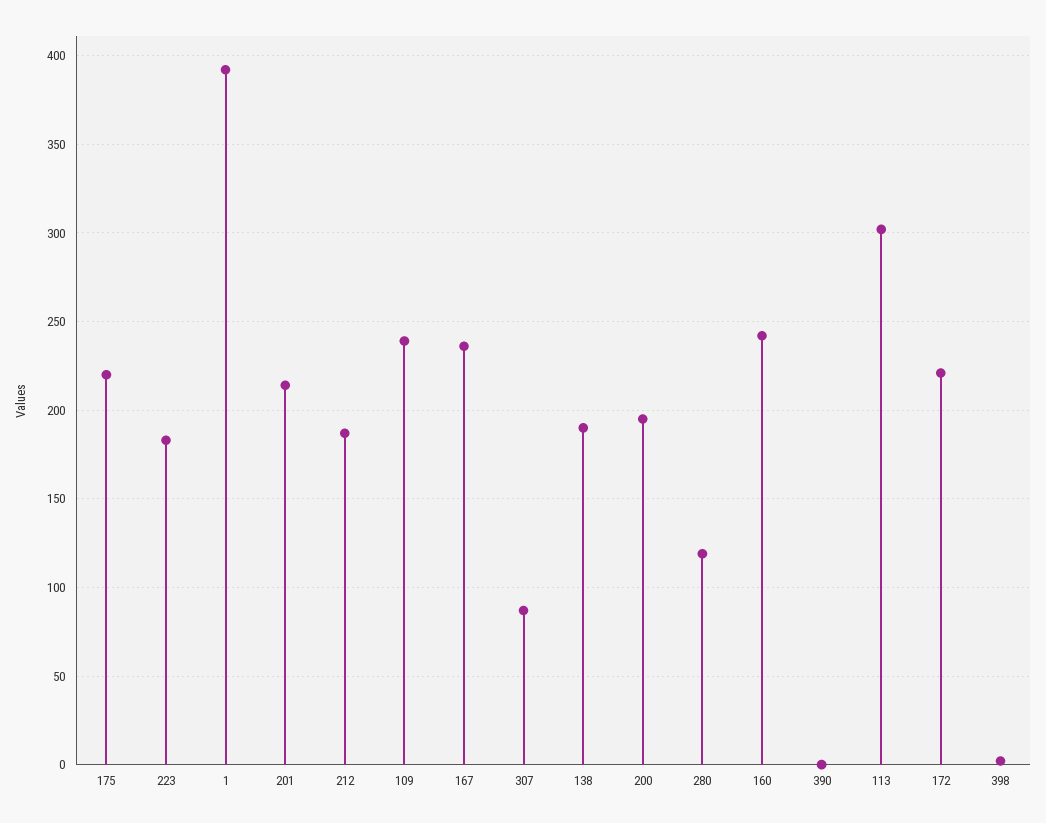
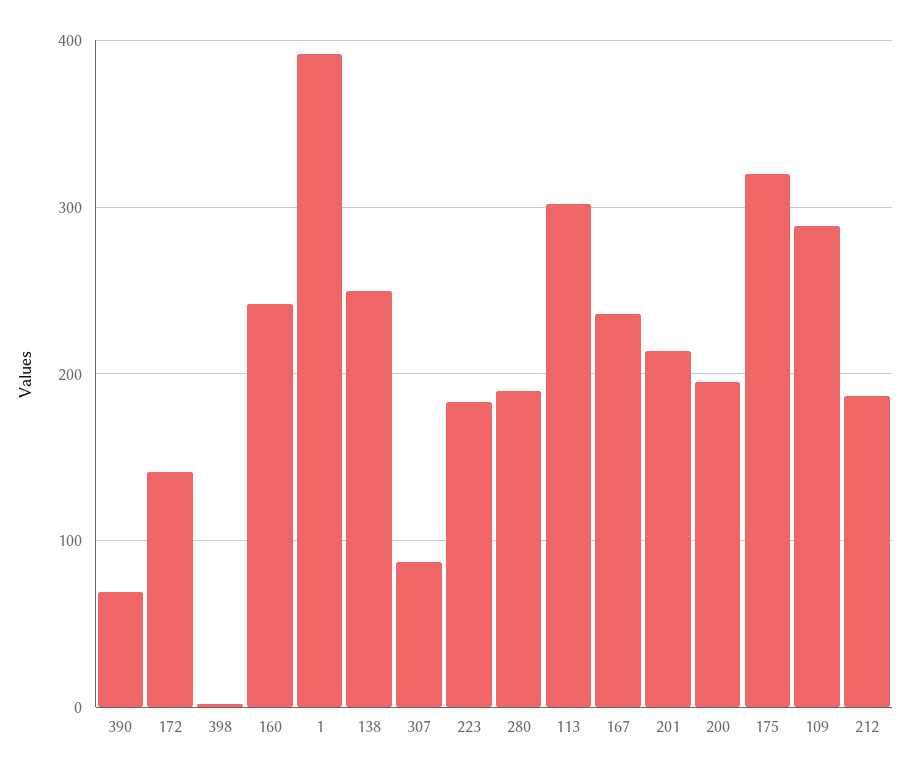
175: 220 -> 320
109: 240 -> 290
138: 190 -> 250
280: 120 -> 190
390: 0 -> 70
172: 220 -> 140

